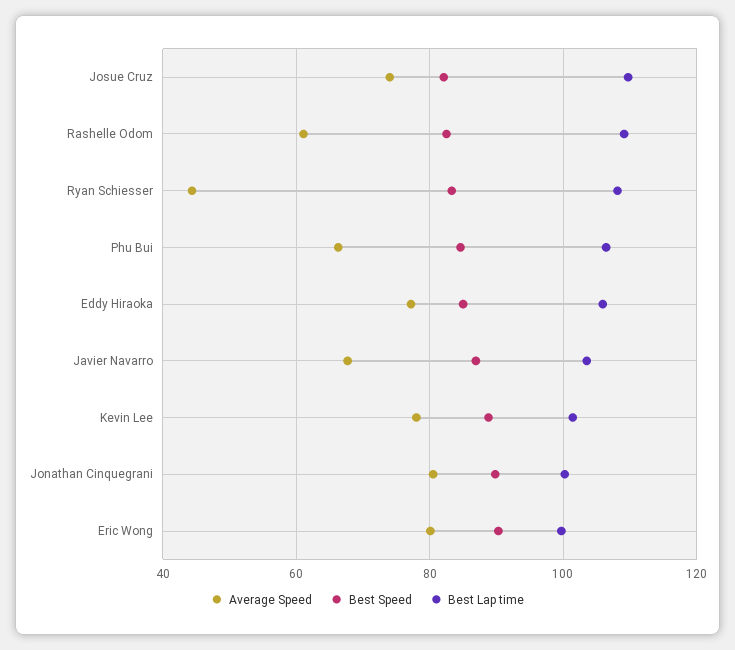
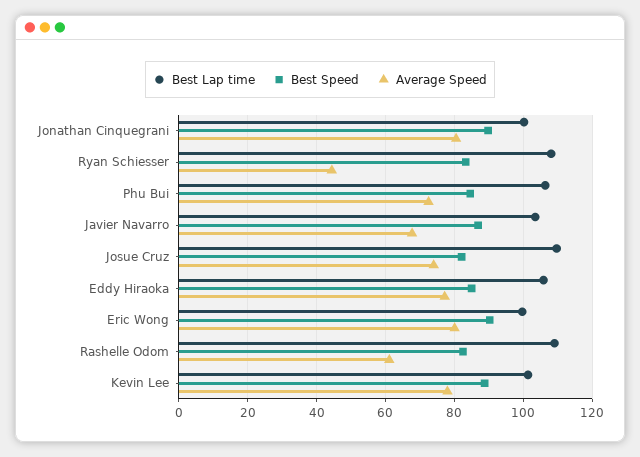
Average Speed, Phu Bui: 66 -> 72

